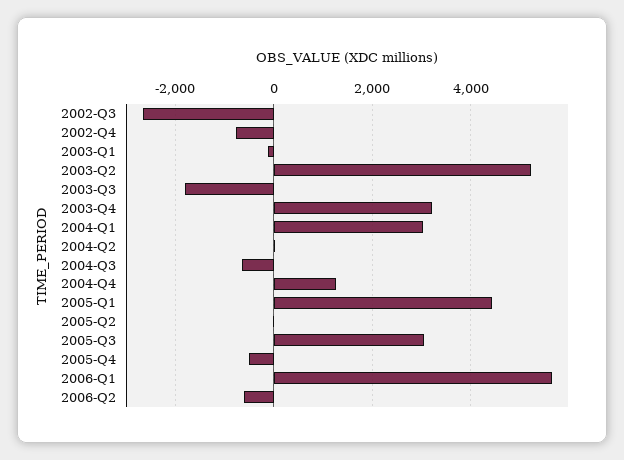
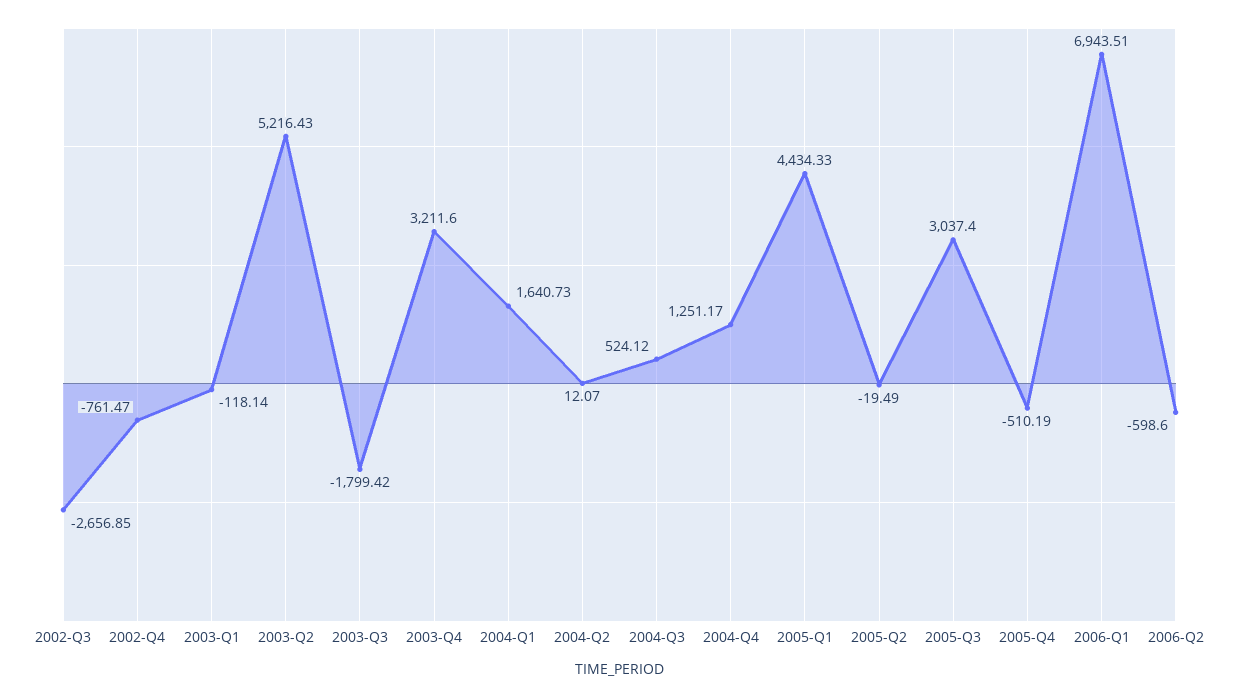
2004-Q1: 3000 -> 1640.73
2004-Q3: -600 -> 524.12
2006-Q1: 5600 -> 6943.51

